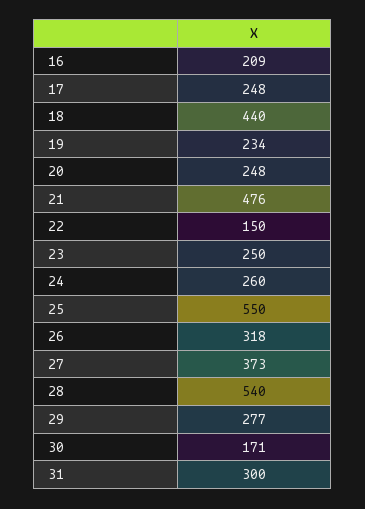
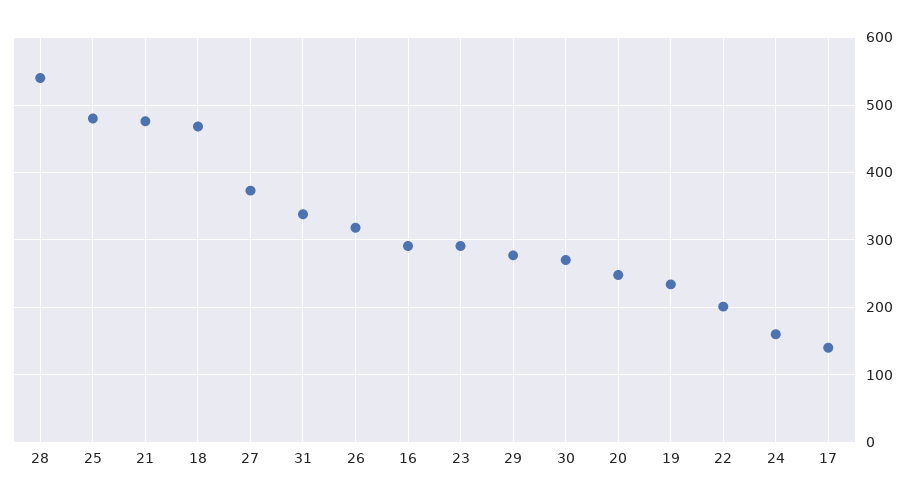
16: 209 -> 290
17: 248 -> 140
18: 440 -> 470
22: 150 -> 200
23: 250 -> 290
24: 260 -> 160
25: 550 -> 480
30: 171 -> 270
31: 300 -> 340

